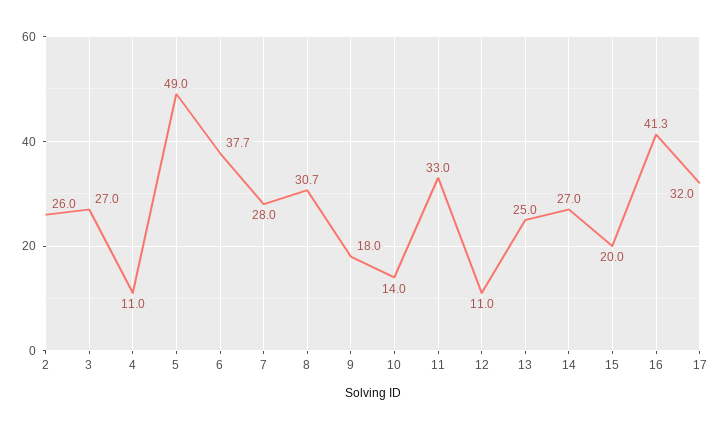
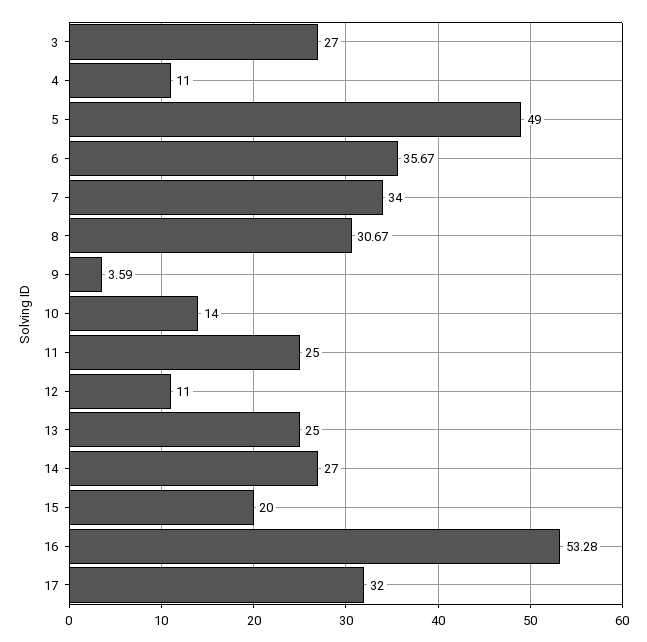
2: 26 -> none
6: 37.7 -> 35.67
7: 28 -> 34
9: 18 -> 3.59
11: 33 -> 25
16: 41.3 -> 53.28

